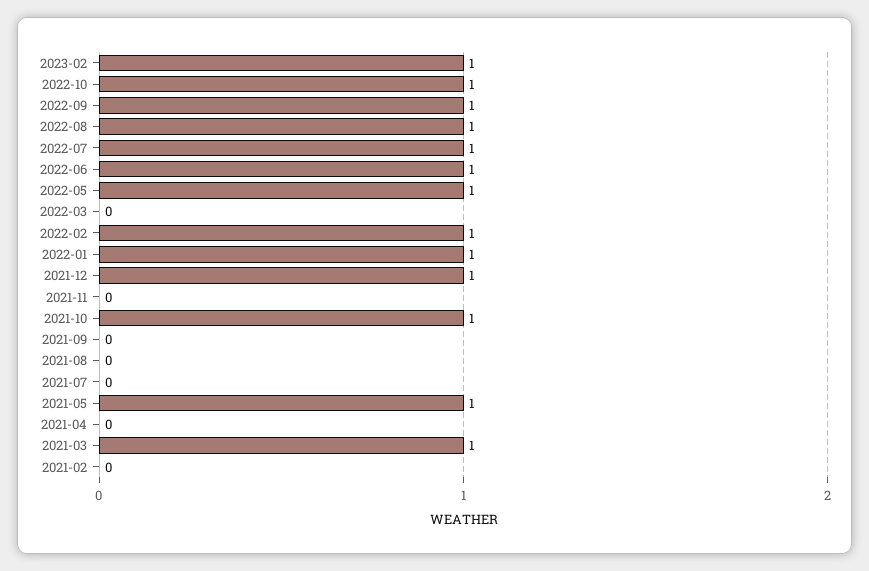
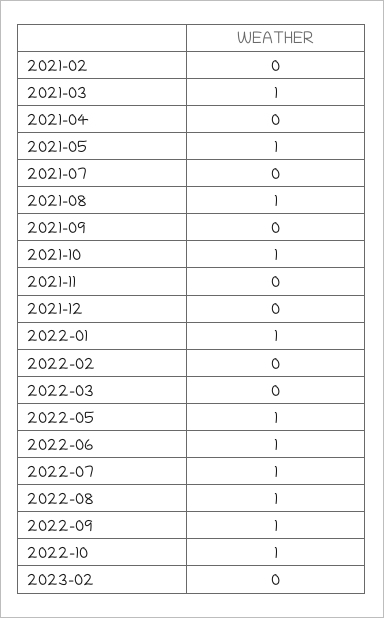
2023-02: 1 -> 0
2022-02: 1 -> 0
2021-12: 1 -> 0
2021-08: 0 -> 1

